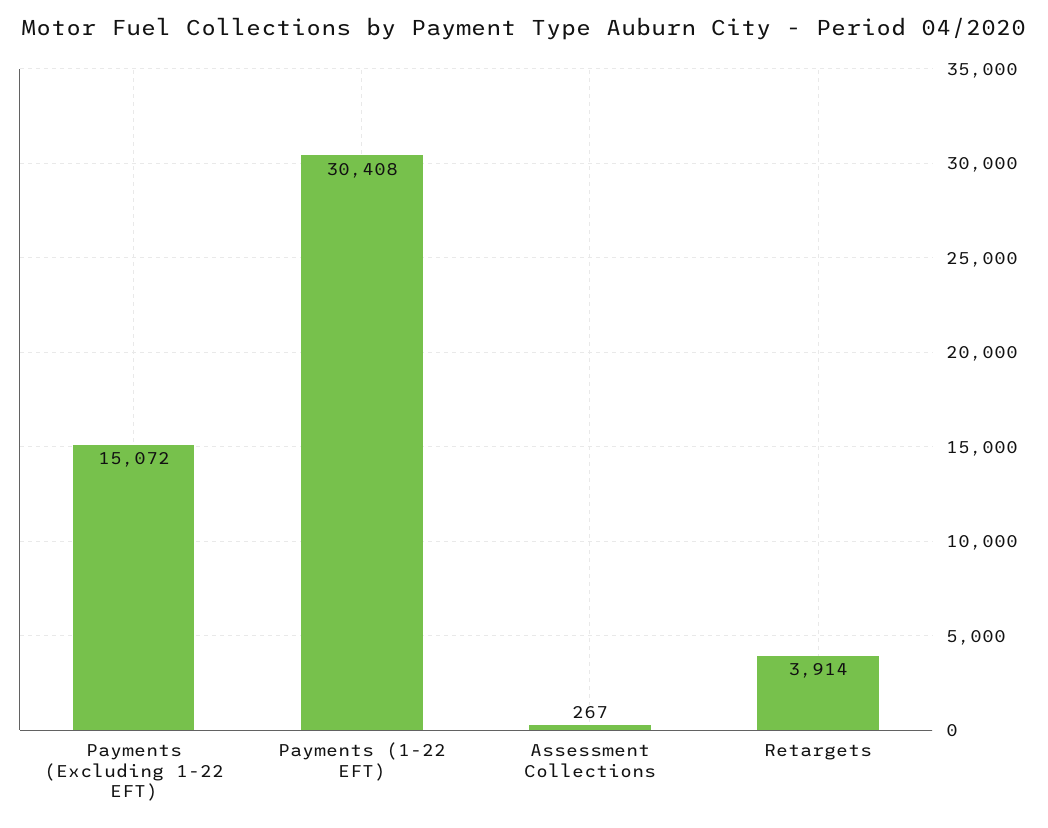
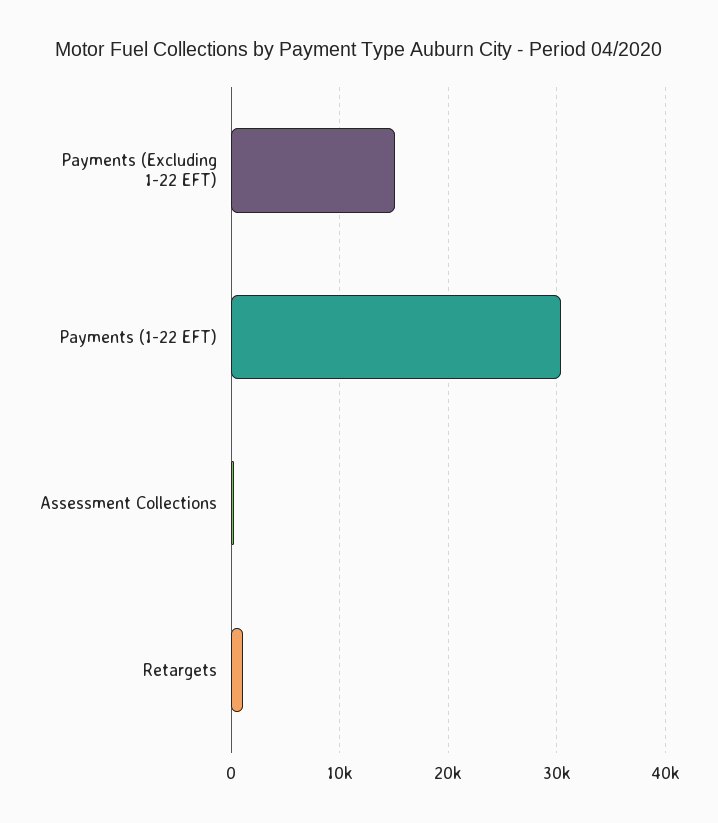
Retargets: 3914 -> 1000

